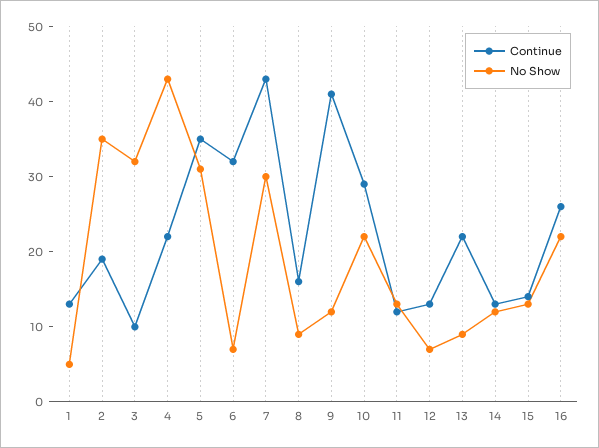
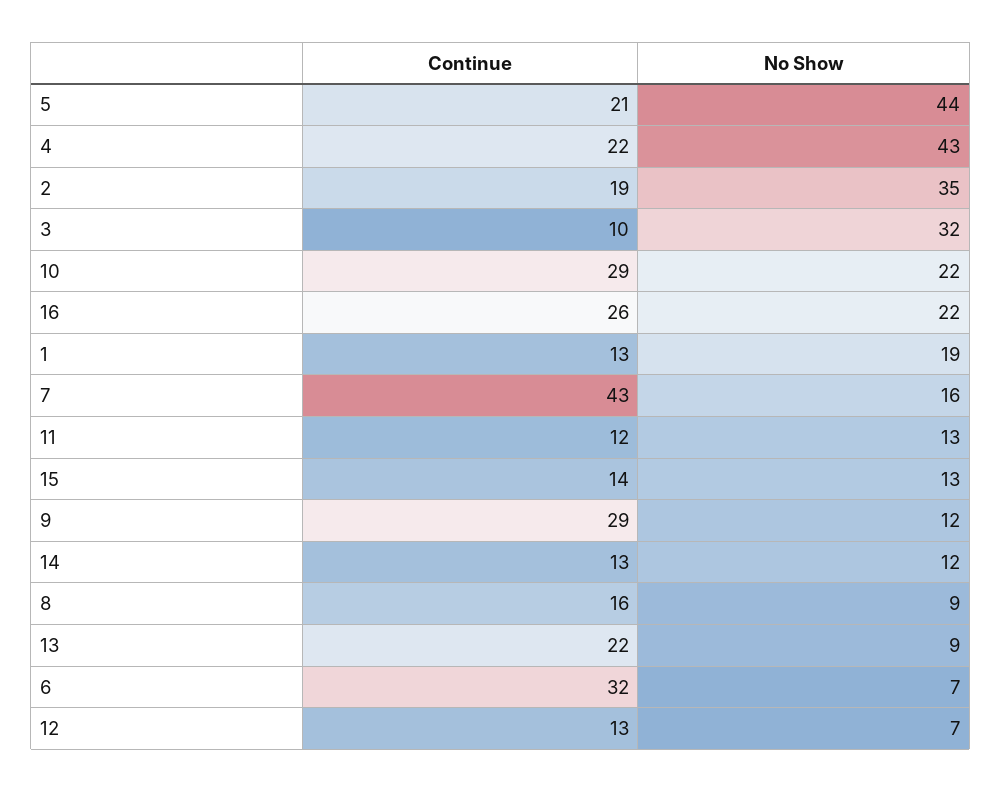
No Show, 1: 5 -> 19
Continue, 5: 35 -> 21
No Show, 5: 30 -> 44
No Show, 7: 30 -> 16
Continue, 9: 40 -> 29

